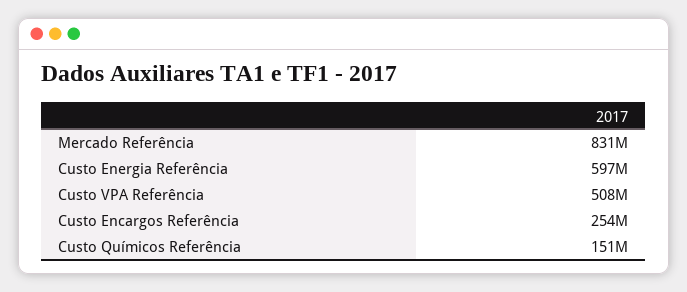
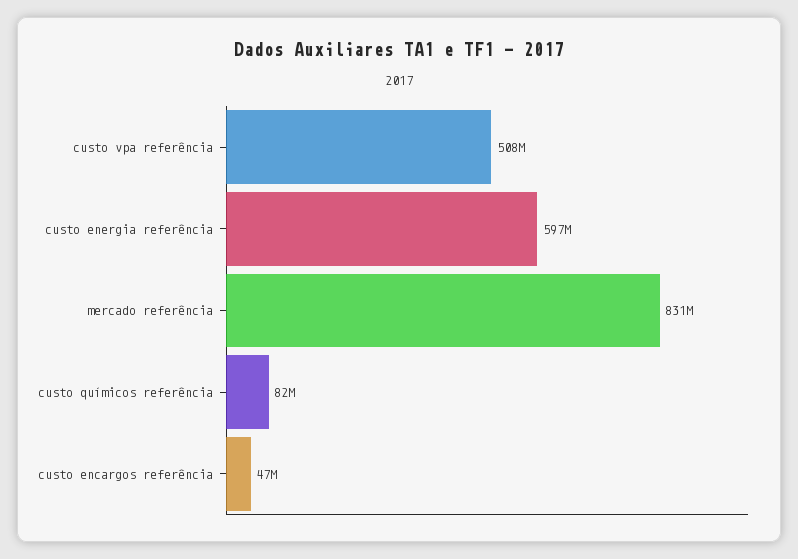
Custo Encargos Referência: 254000000 -> 47000000
Custo Químicos Referência: 151000000 -> 82000000

